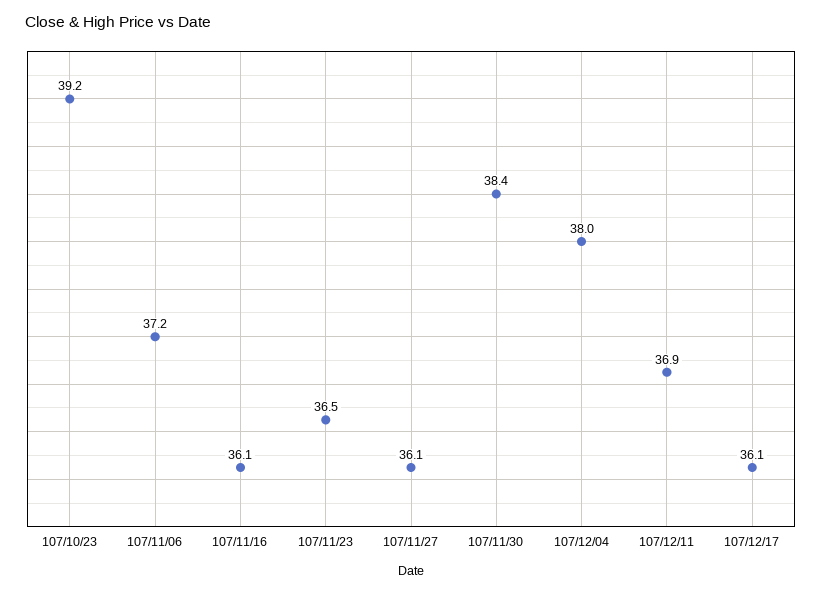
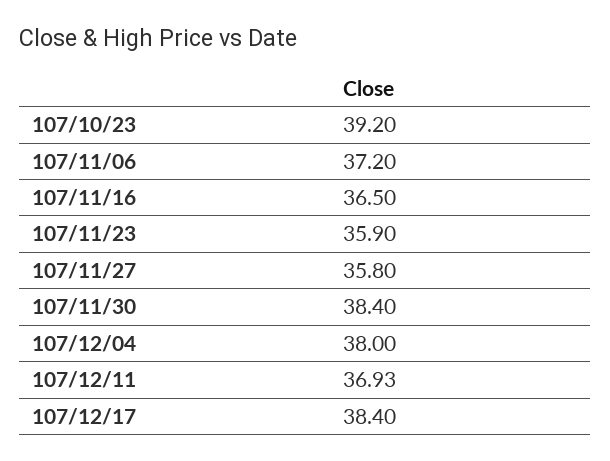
107/11/16: 36.1 -> 36.5
107/11/23: 36.5 -> 35.9
107/11/27: 36.1 -> 35.8
107/12/17: 36.1 -> 38.4

